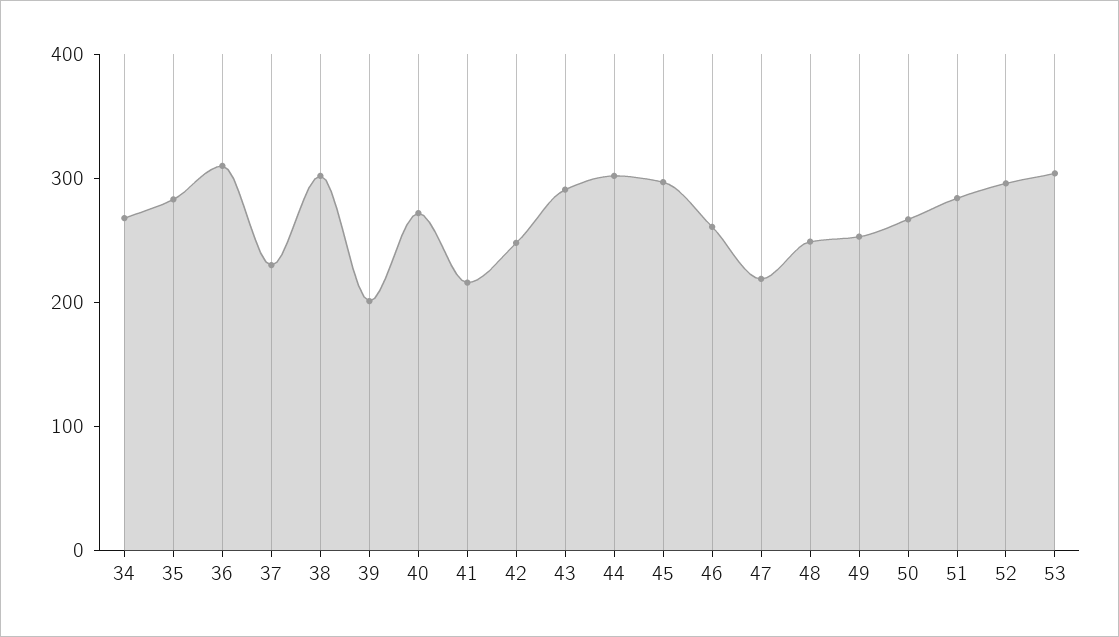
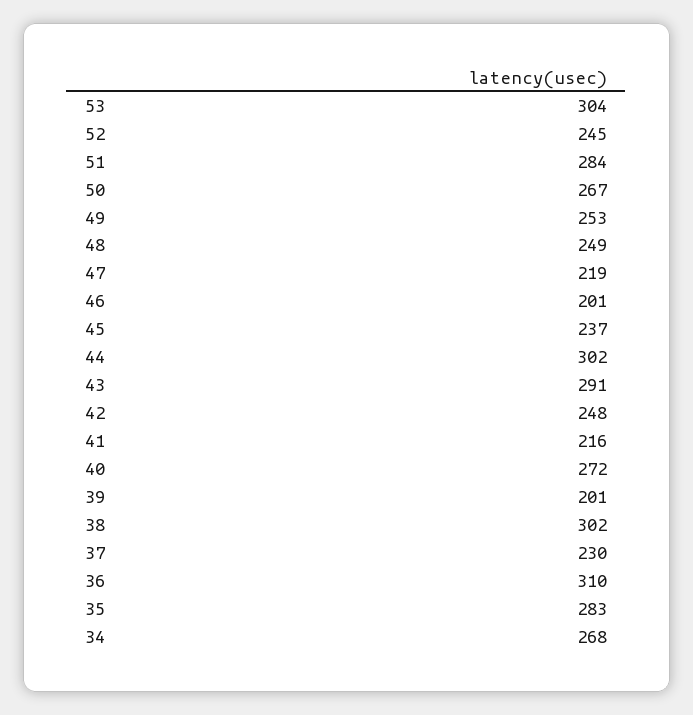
45: 300 -> 237
46: 260 -> 201
52: 300 -> 245

